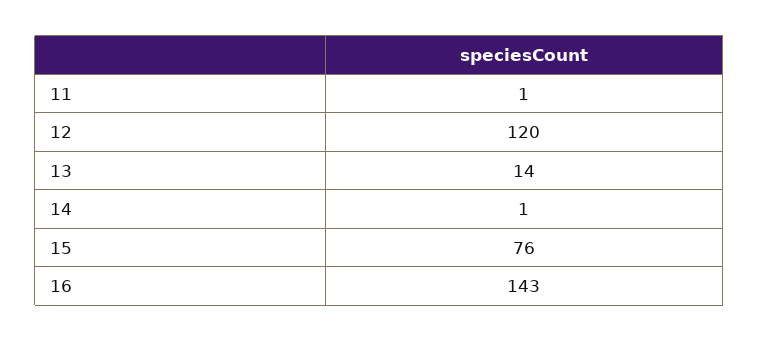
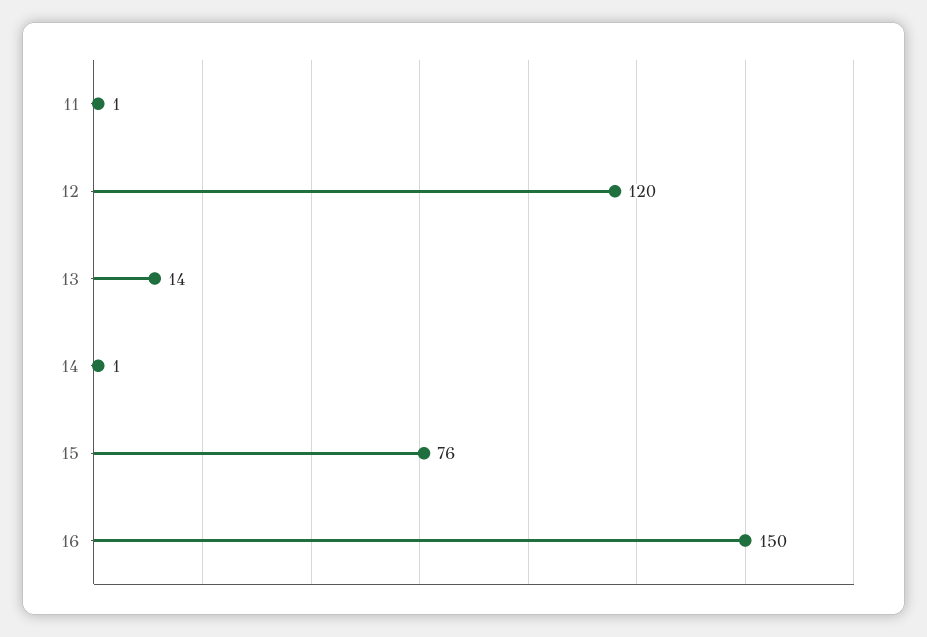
16: 143 -> 150

